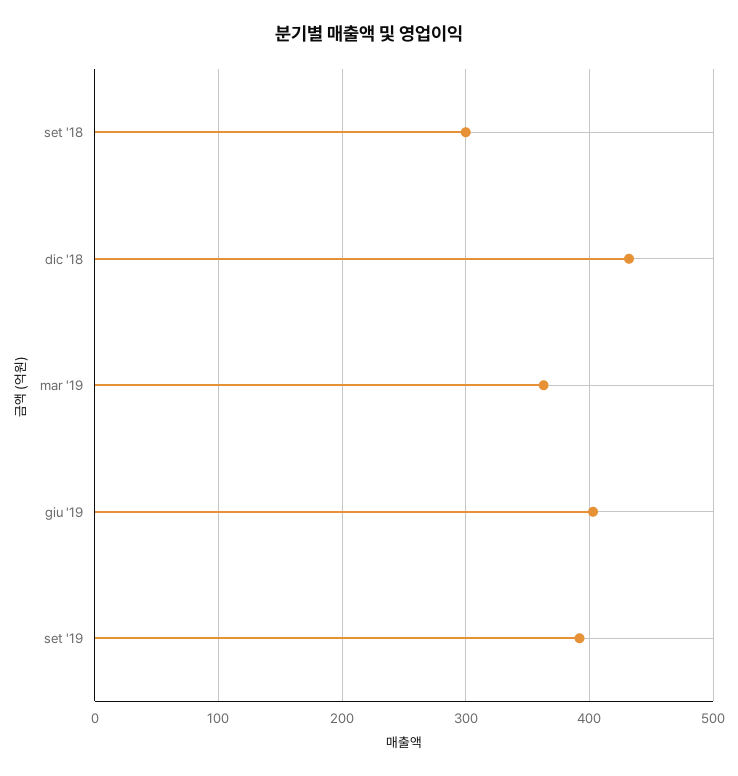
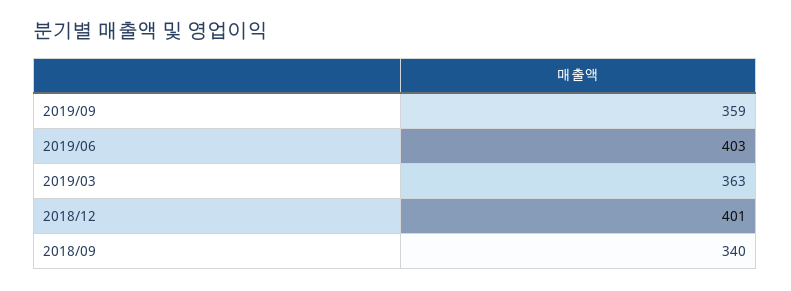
set '18: 300 -> 340
dic '18: 430 -> 401
set '19: 390 -> 359

